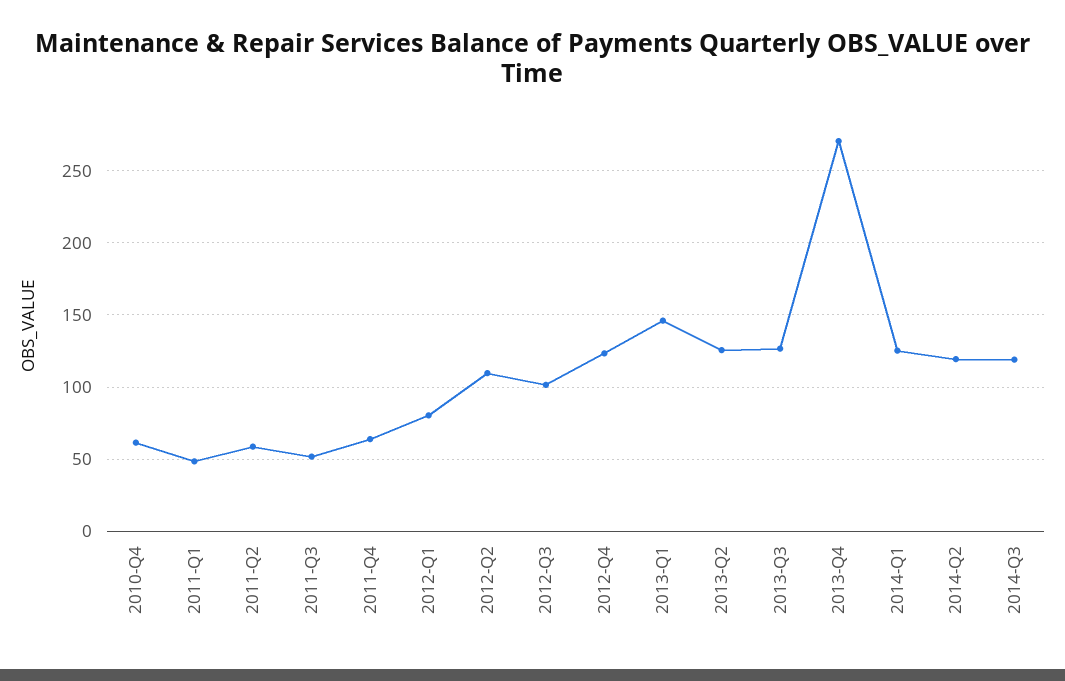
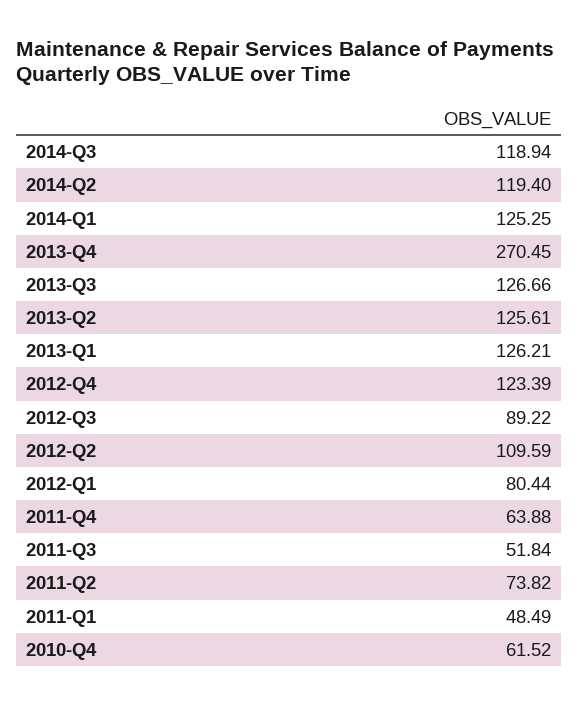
2011-Q2: 60 -> 73.82
2012-Q3: 100 -> 89.22
2013-Q1: 145 -> 126.21

